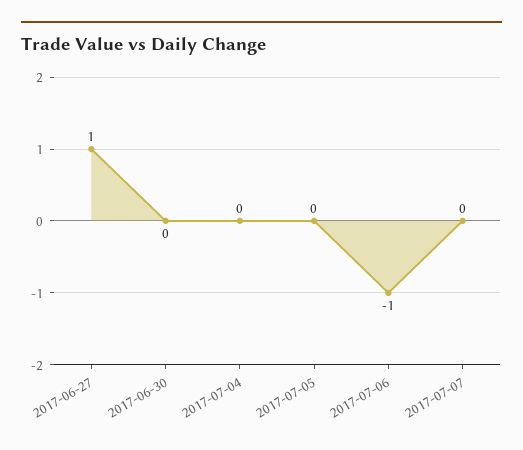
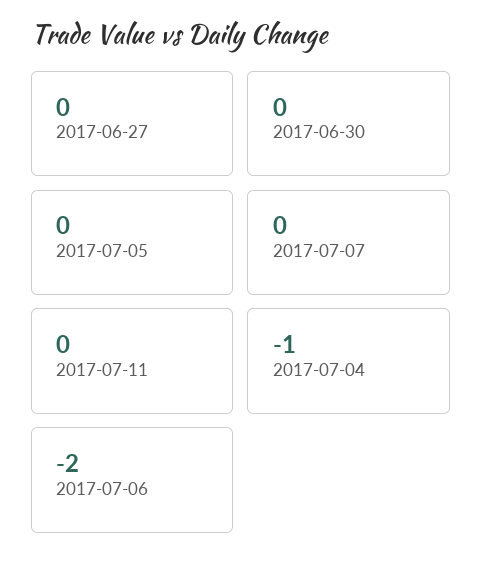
2017-06-27: 1 -> 0
2017-07-04: 0 -> -1
2017-07-06: -1 -> -2
2017-07-11: none -> 0

